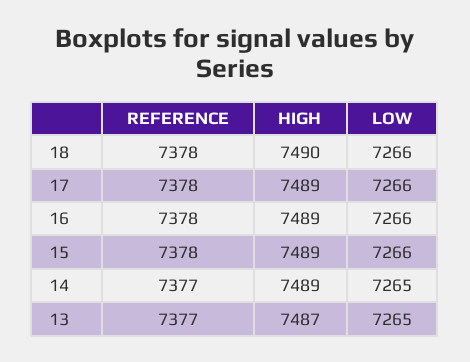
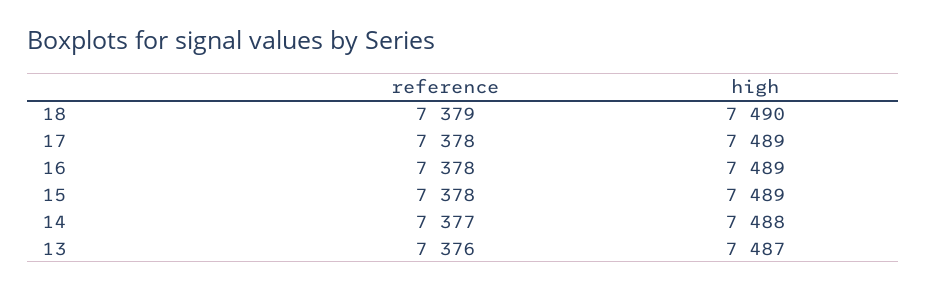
REFERENCE, 18: 7378 -> 7379
LOW, 18: 7266 -> none
LOW, 17: 7266 -> none
LOW, 16: 7266 -> none
LOW, 15: 7266 -> none
HIGH, 14: 7489 -> 7488
LOW, 14: 7265 -> none
REFERENCE, 13: 7377 -> 7376
LOW, 13: 7265 -> none

